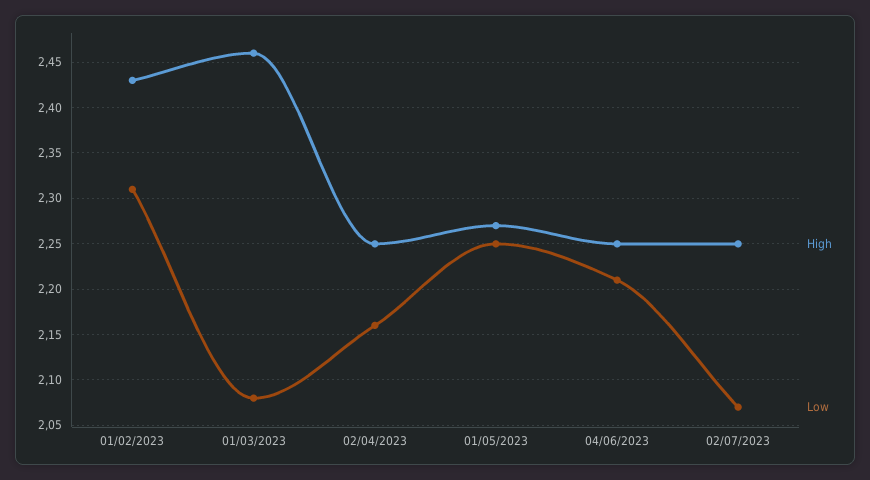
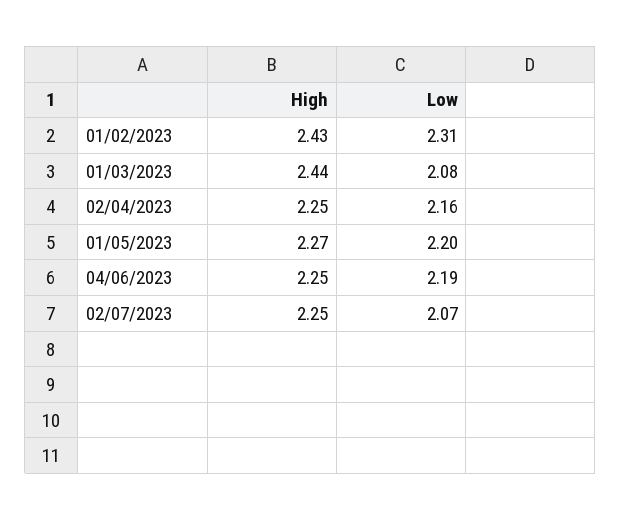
High, 01/03/2023: 2.46 -> 2.44
Low, 01/05/2023: 2.25 -> 2.2
Low, 04/06/2023: 2.21 -> 2.19

